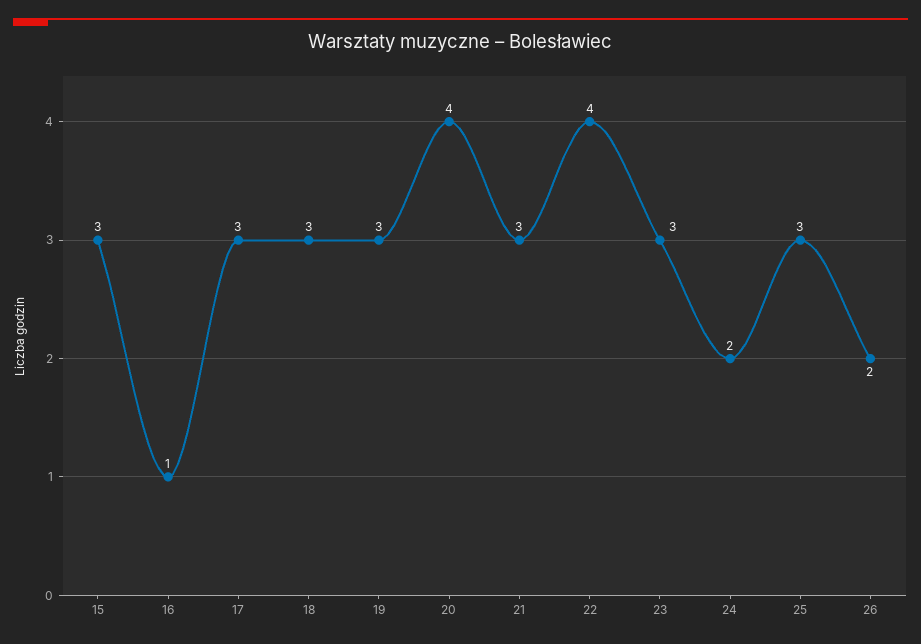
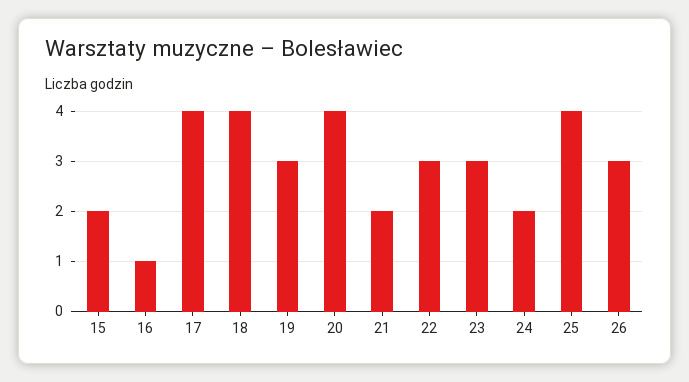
15: 3 -> 2
17: 3 -> 4
18: 3 -> 4
21: 3 -> 2
22: 4 -> 3
25: 3 -> 4
26: 2 -> 3

